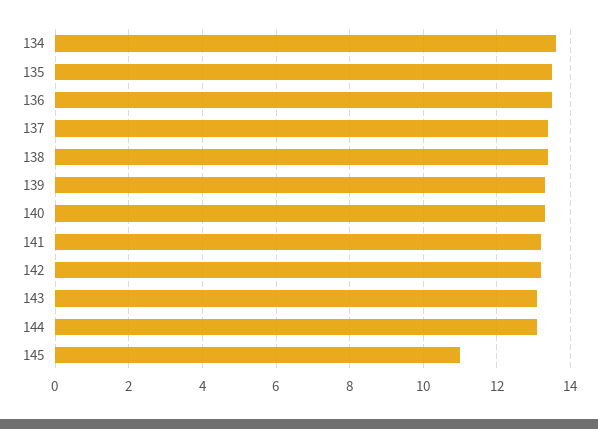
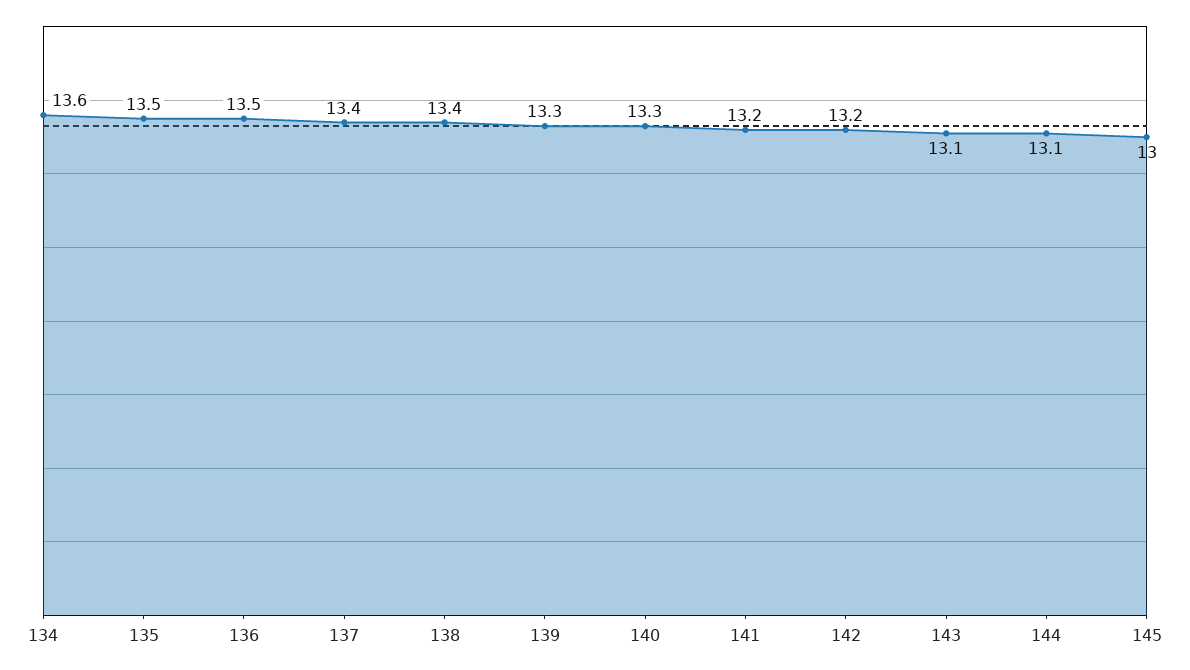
145: 11 -> 13

